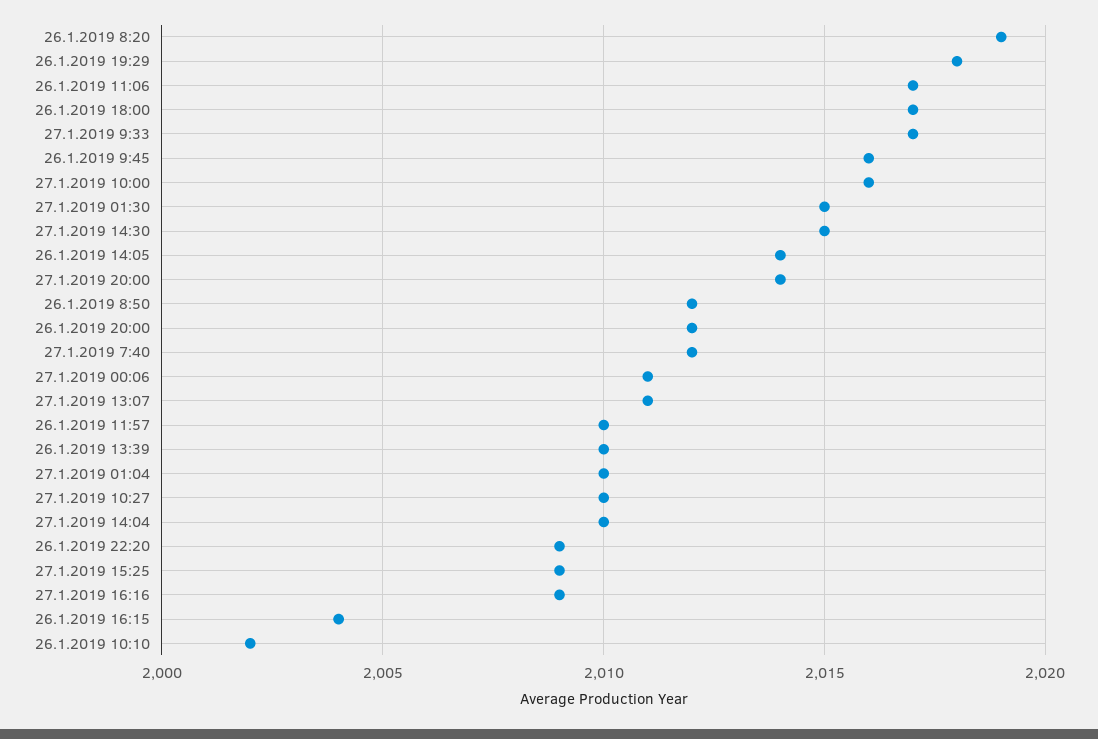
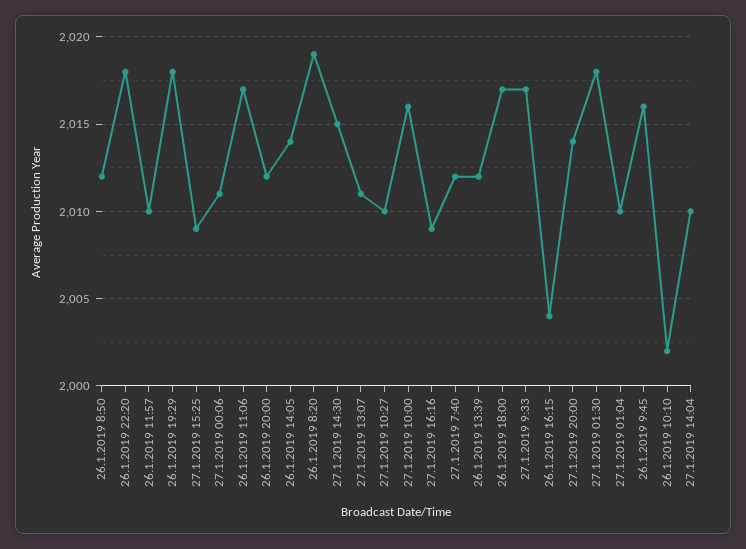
27.1.2019 01:30: 2015 -> 2018
26.1.2019 13:39: 2010 -> 2012
26.1.2019 22:20: 2009 -> 2018

